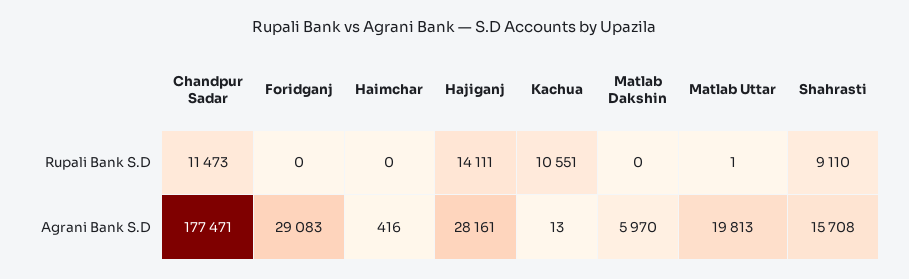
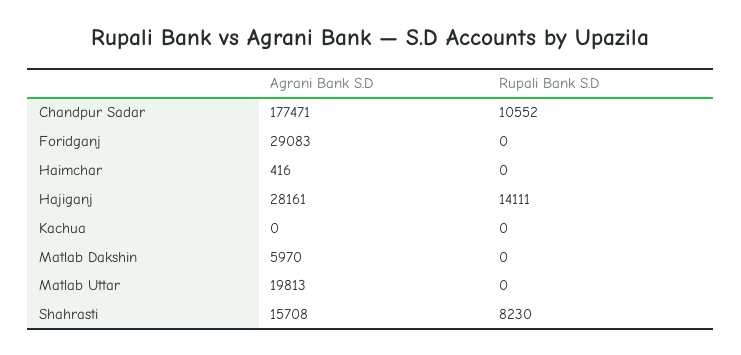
Chandpur Sadar, Rupali Bank S.D: 11473 -> 10552
Kachua, Rupali Bank S.D: 10551 -> 0
Matlab Uttar, Rupali Bank S.D: 1 -> 0
Shahrasti, Rupali Bank S.D: 9110 -> 8230
Kachua, Agrani Bank S.D: 13 -> 0

